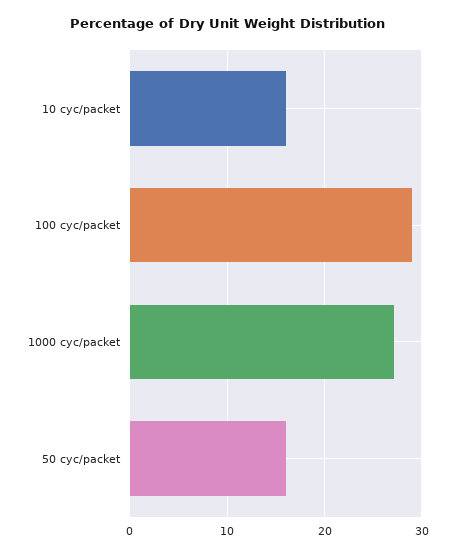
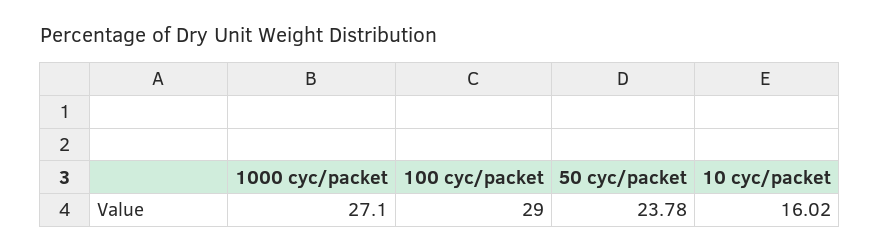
50 cyc/packet: 16 -> 23.78

